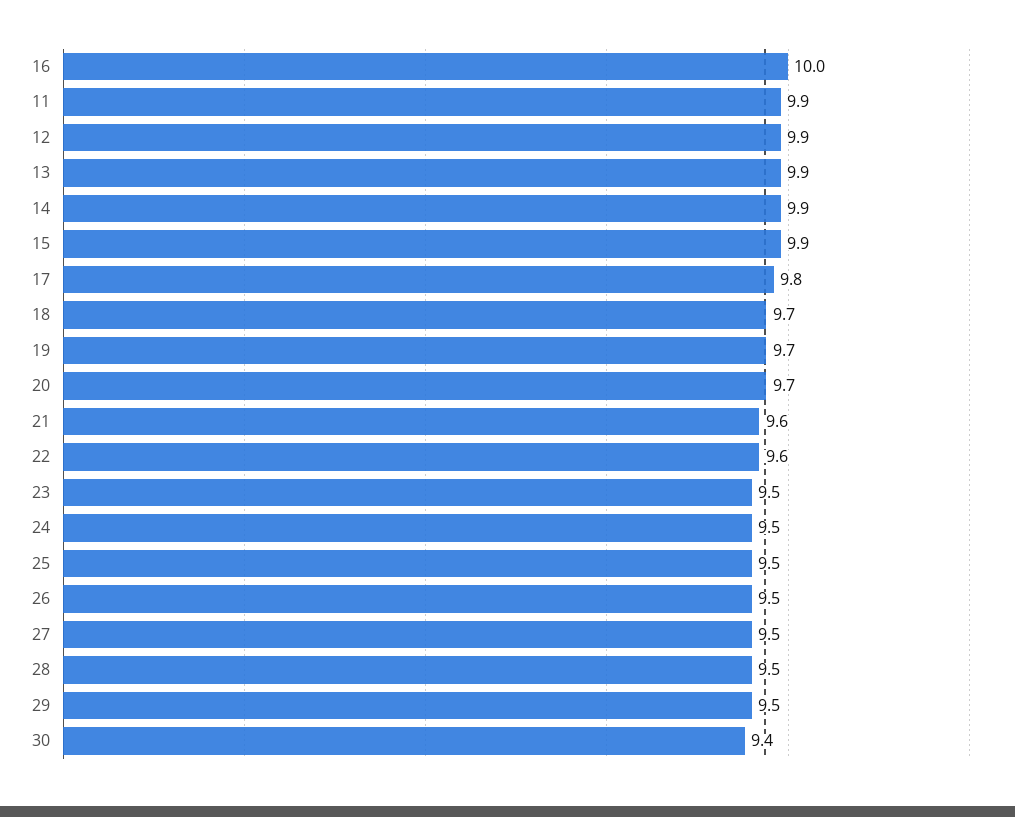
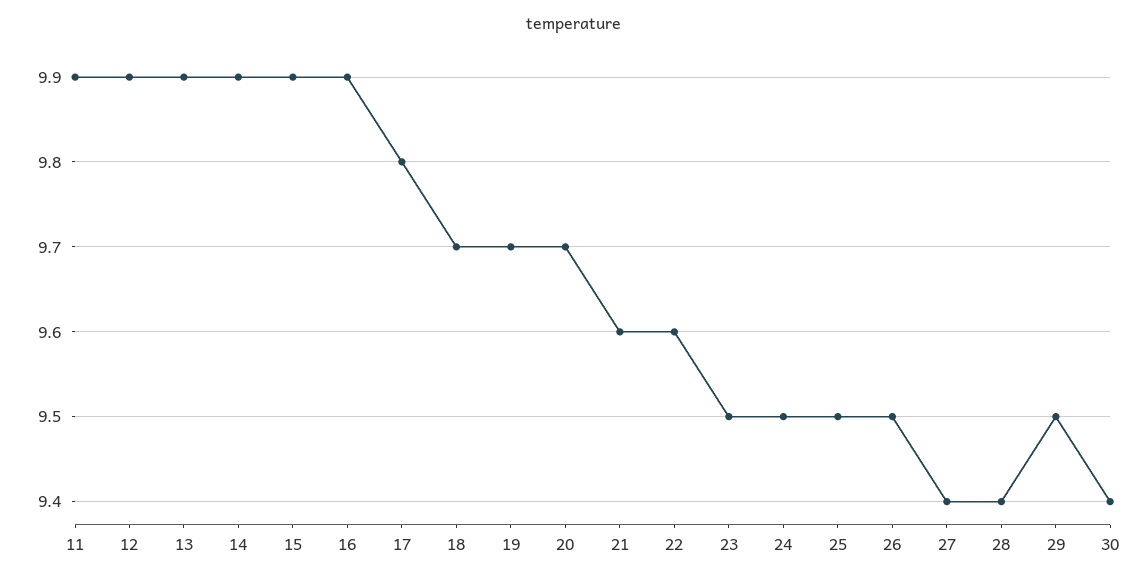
16: 10 -> 9.9
27: 9.5 -> 9.4
28: 9.5 -> 9.4

